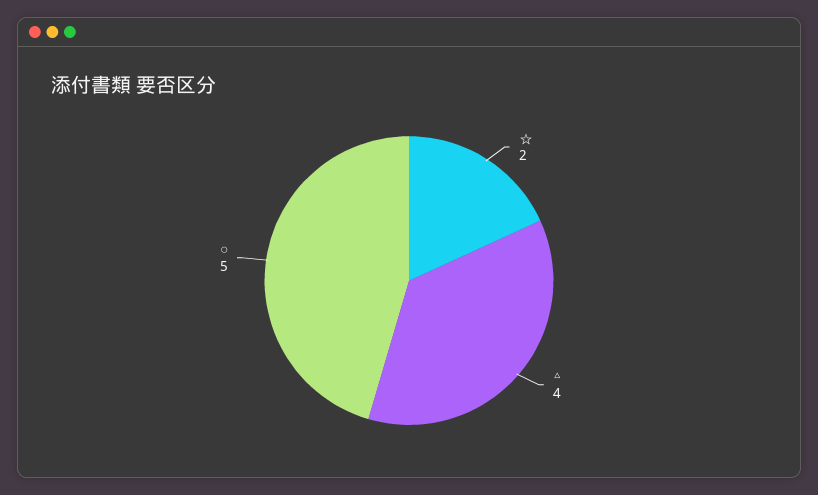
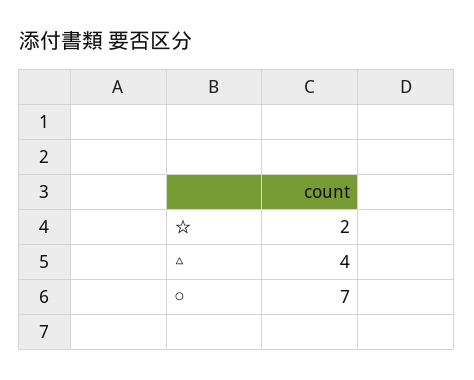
○: 5 -> 7

